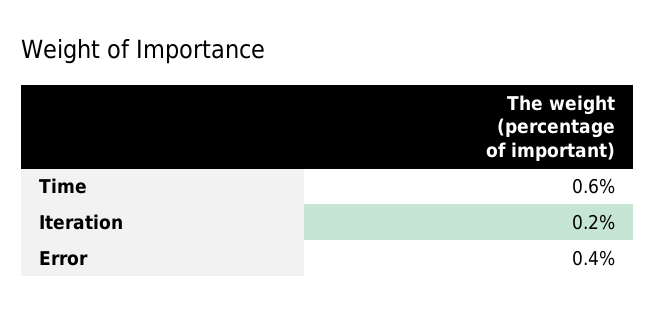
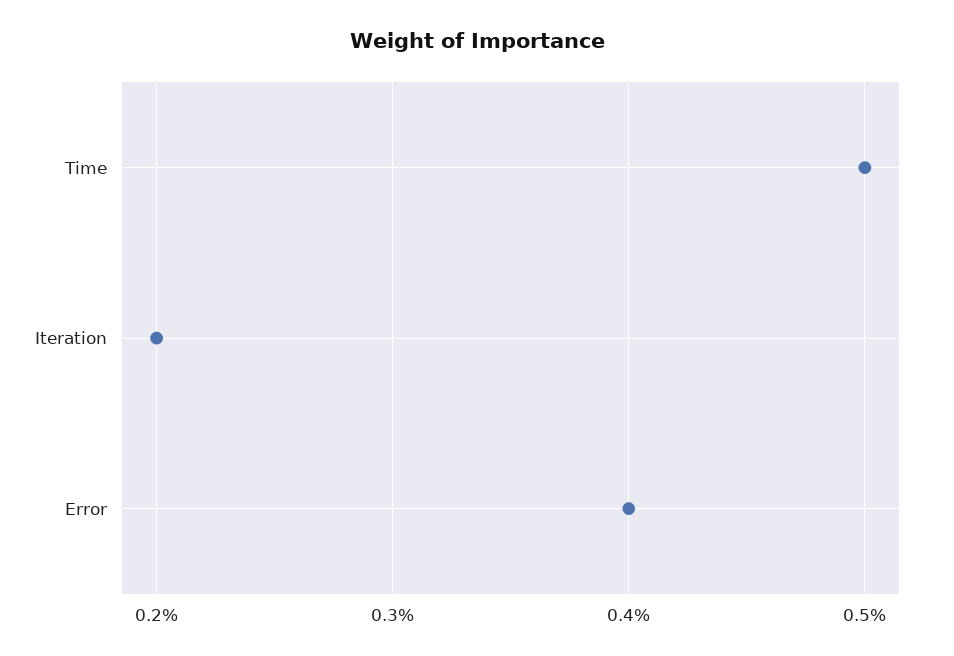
Time: 0.6 -> 0.5

